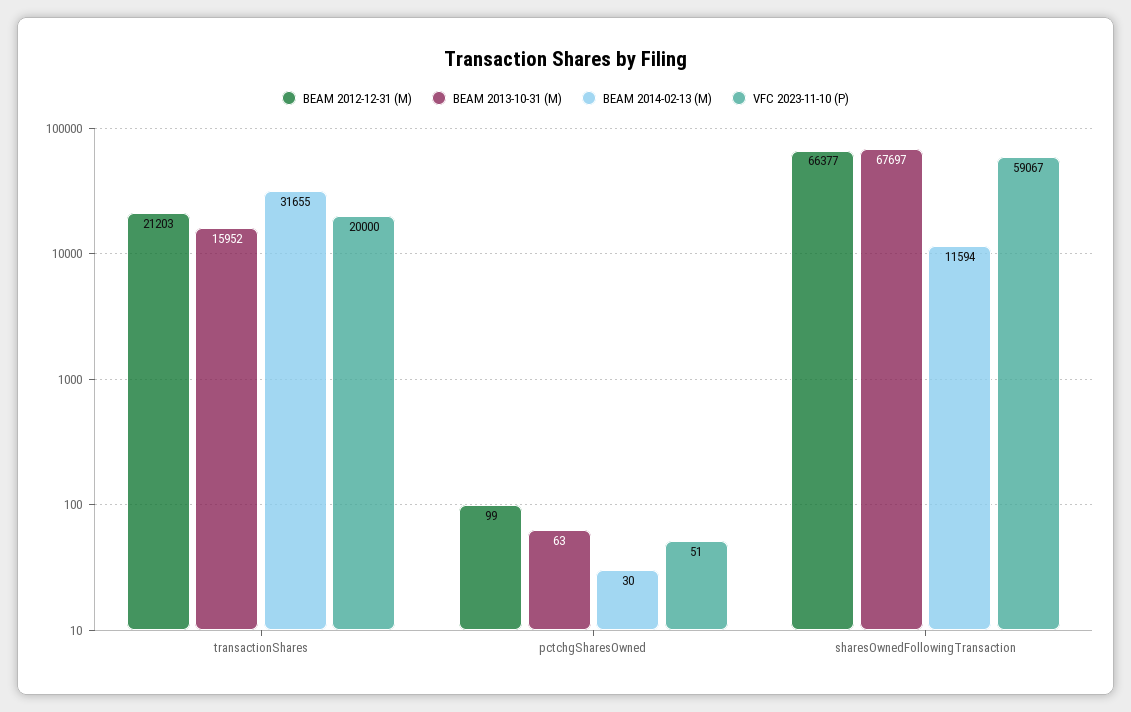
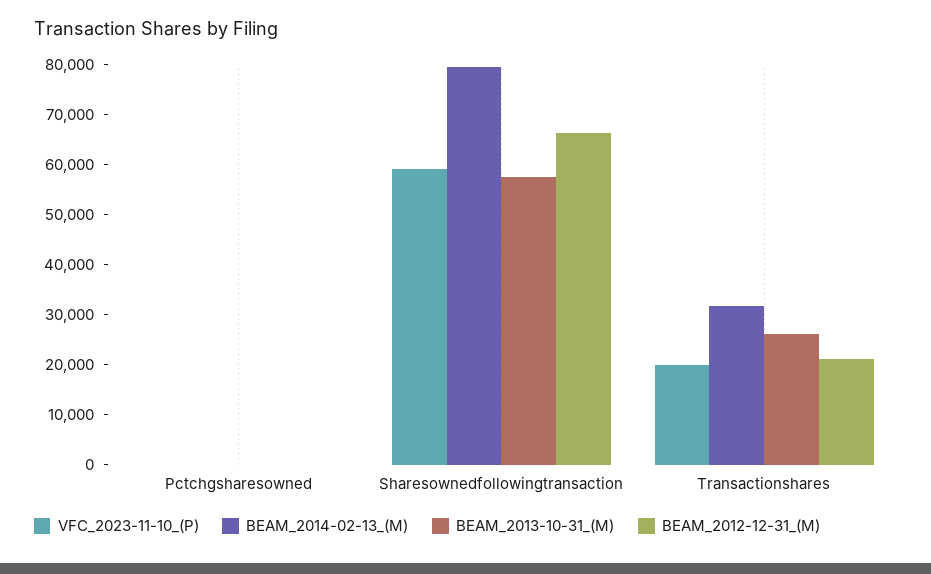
BEAM 2013-10-31 (M), transactionShares: 15952 -> 26000
BEAM 2013-10-31 (M), sharesOwnedFollowingTransaction: 67697 -> 58000
BEAM 2014-02-13 (M), sharesOwnedFollowingTransaction: 11594 -> 80000

